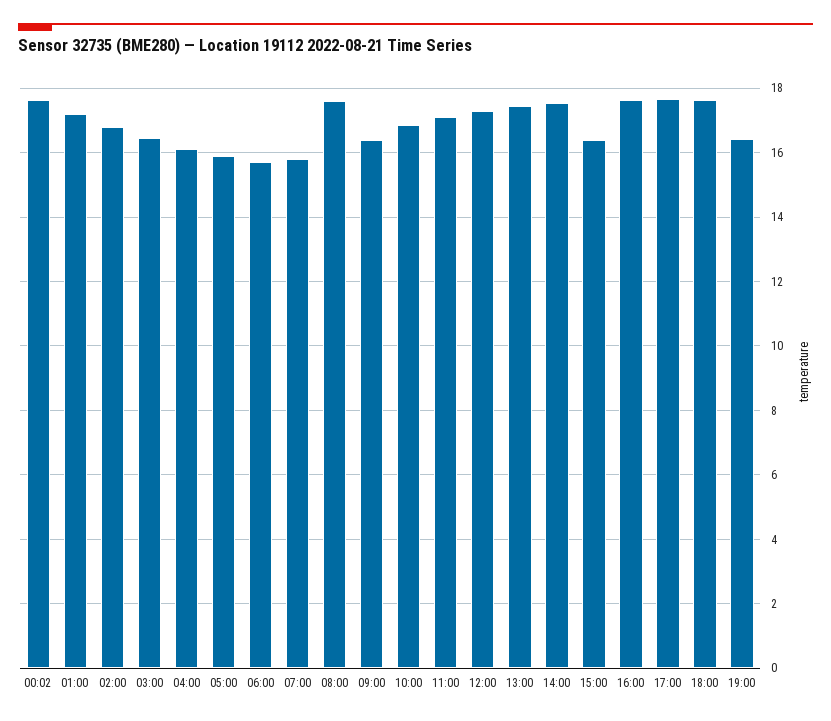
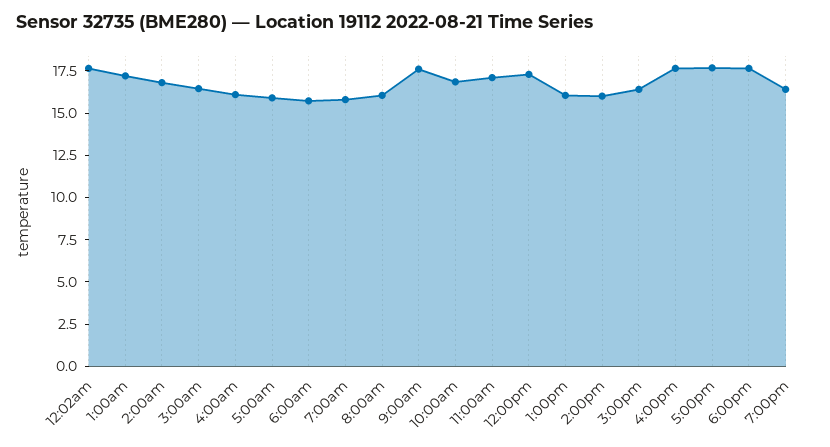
08:00: 17.6 -> 16
09:00: 16.4 -> 17.5
13:00: 17.4 -> 16
14:00: 17.6 -> 16

